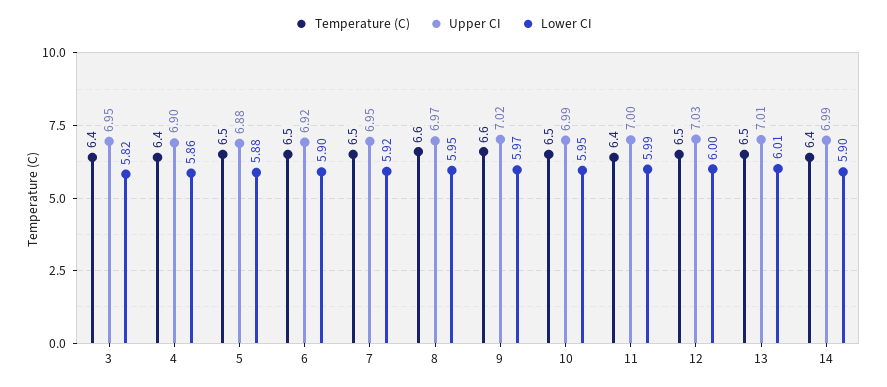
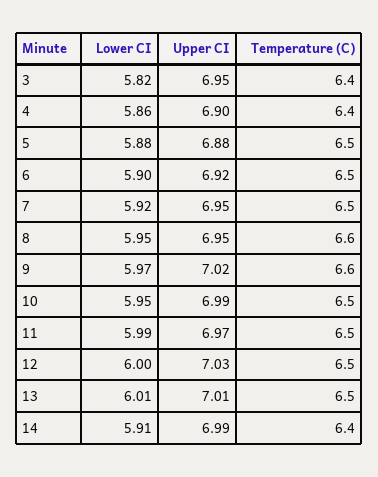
Upper CI, 8: 6.97 -> 6.95
Temperature (C), 11: 6.4 -> 6.5
Upper CI, 11: 7 -> 6.97
Lower CI, 14: 5.9 -> 5.91

